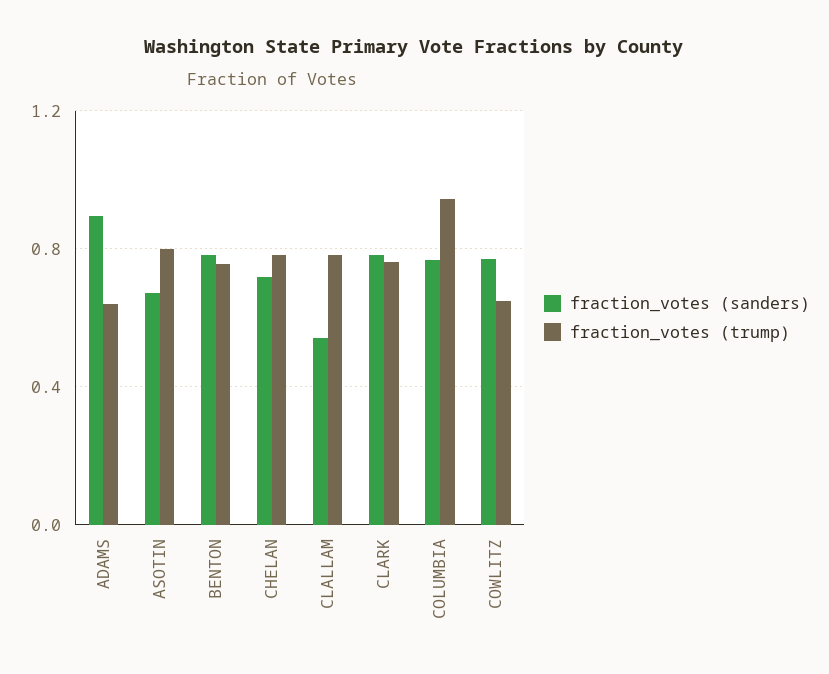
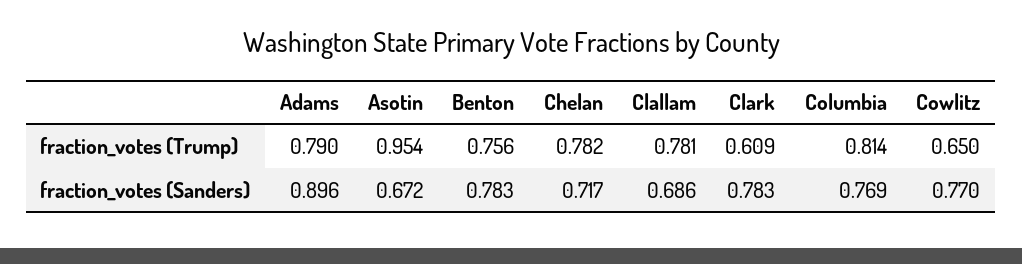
fraction_votes (trump), ADAMS: 0.65 -> 0.79
fraction_votes (trump), ASOTIN: 0.8 -> 0.954
fraction_votes (sanders), CLALLAM: 0.55 -> 0.686
fraction_votes (trump), CLARK: 0.75 -> 0.609
fraction_votes (trump), COLUMBIA: 0.95 -> 0.814

